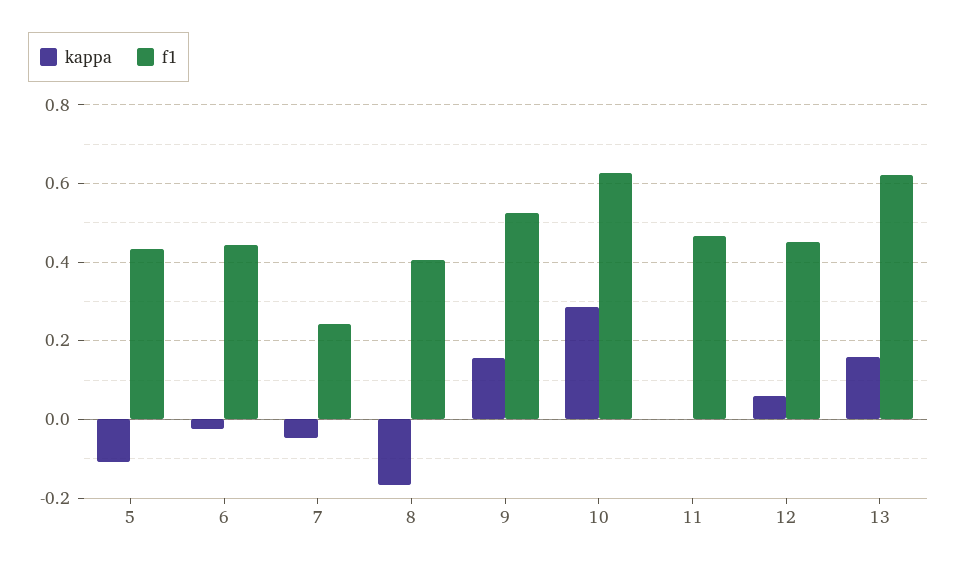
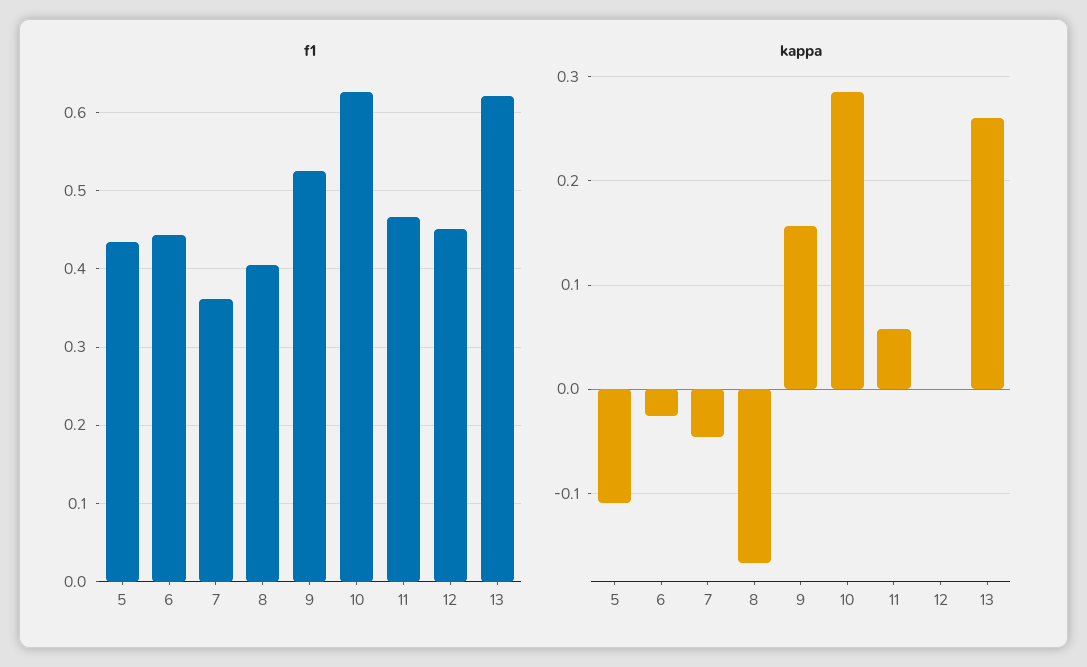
f1, 7: 0.24 -> 0.36
kappa, 11: 0 -> 0.06
kappa, 12: 0.06 -> 0
kappa, 13: 0.16 -> 0.26

